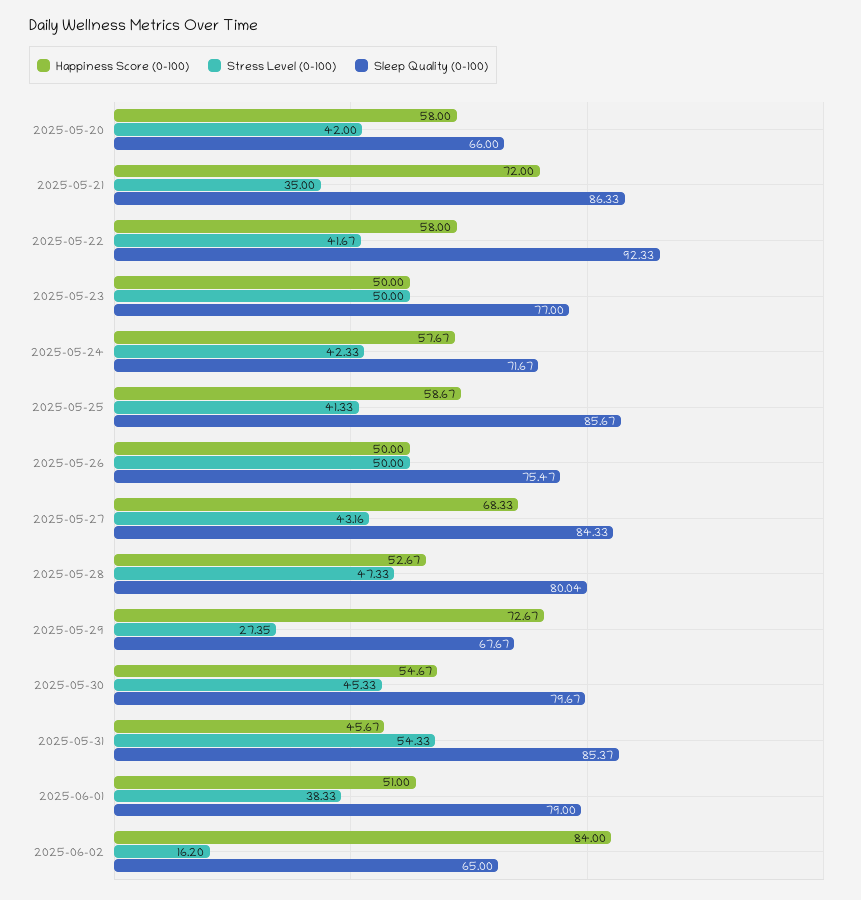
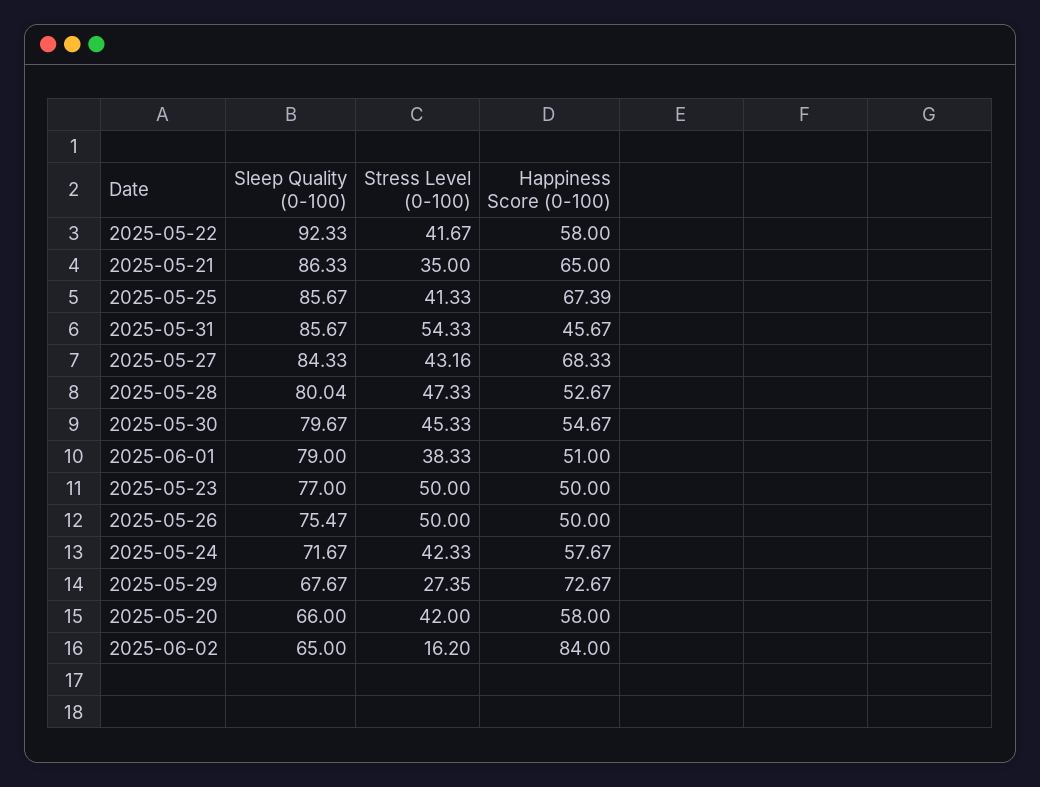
Happiness Score (0-100), 2025-05-21: 72 -> 65
Happiness Score (0-100), 2025-05-25: 58.67 -> 67.39
Sleep Quality (0-100), 2025-05-31: 85.37 -> 85.67

